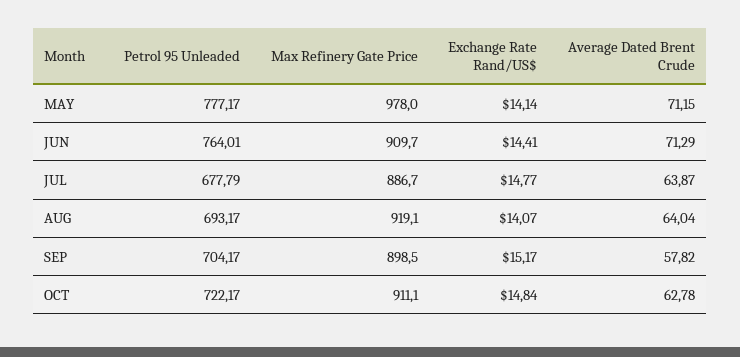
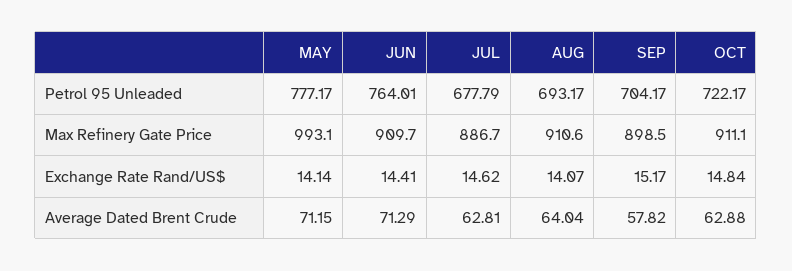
Max Refinery Gate Price, MAY: 978 -> 993.1
Exchange Rate Rand/US$, JUL: 14.77 -> 14.62
Average Dated Brent Crude, JUL: 63.87 -> 62.81
Max Refinery Gate Price, AUG: 919.1 -> 910.6
Average Dated Brent Crude, OCT: 62.78 -> 62.88

